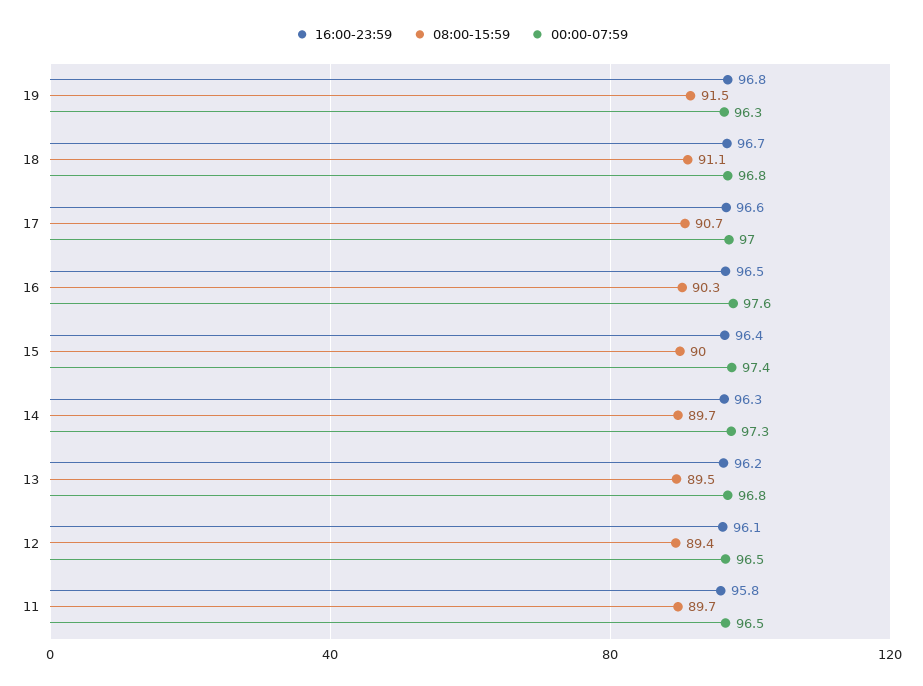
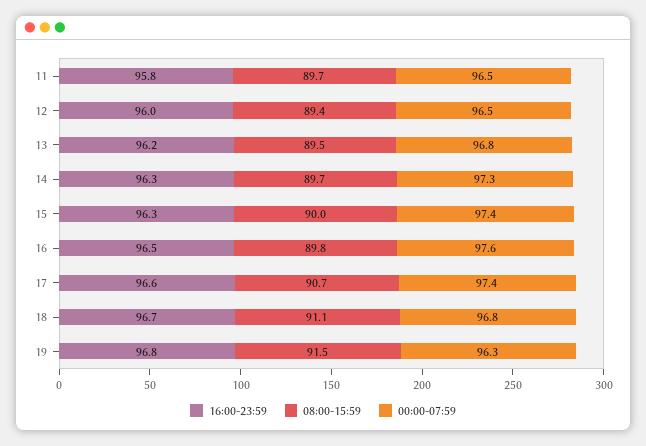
00:00-07:59, 17: 97 -> 97.4
08:00-15:59, 16: 90.3 -> 89.8
16:00-23:59, 15: 96.4 -> 96.3
16:00-23:59, 12: 96.1 -> 96

